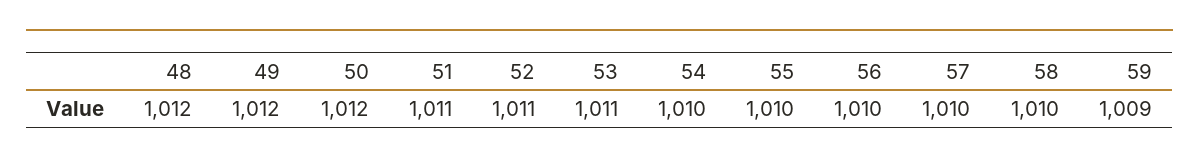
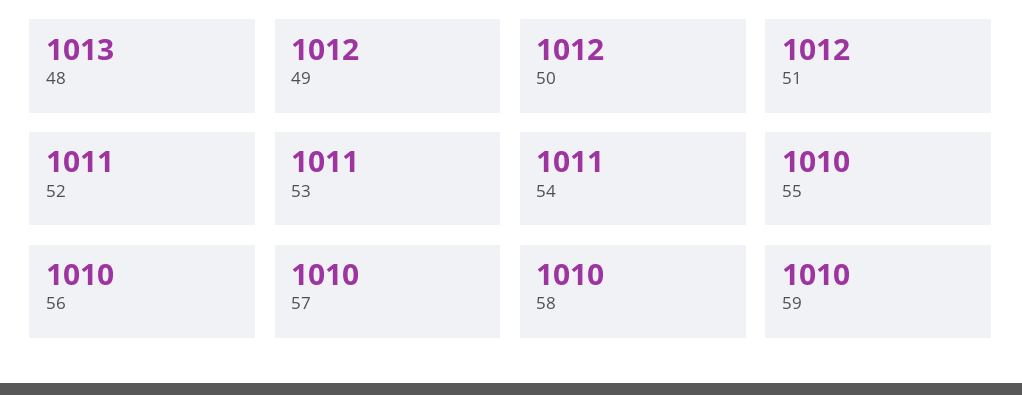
48: 1012 -> 1013
51: 1011 -> 1012
54: 1010 -> 1011
59: 1009 -> 1010

